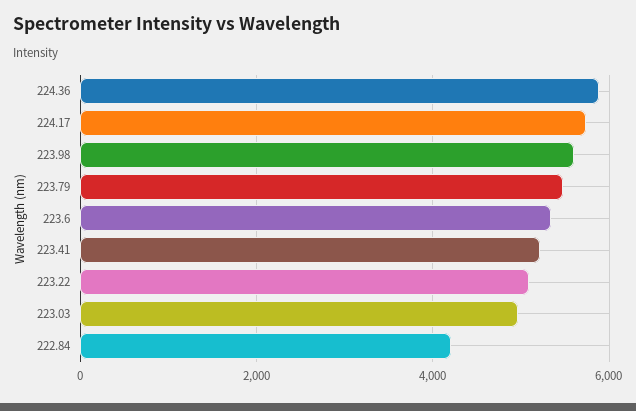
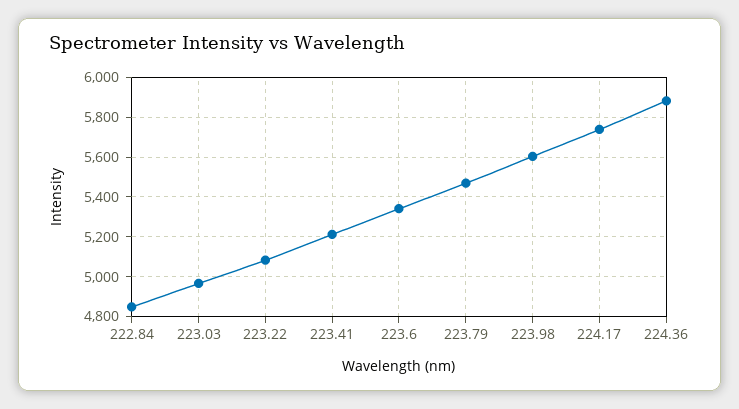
222.84: 4200 -> 4850

